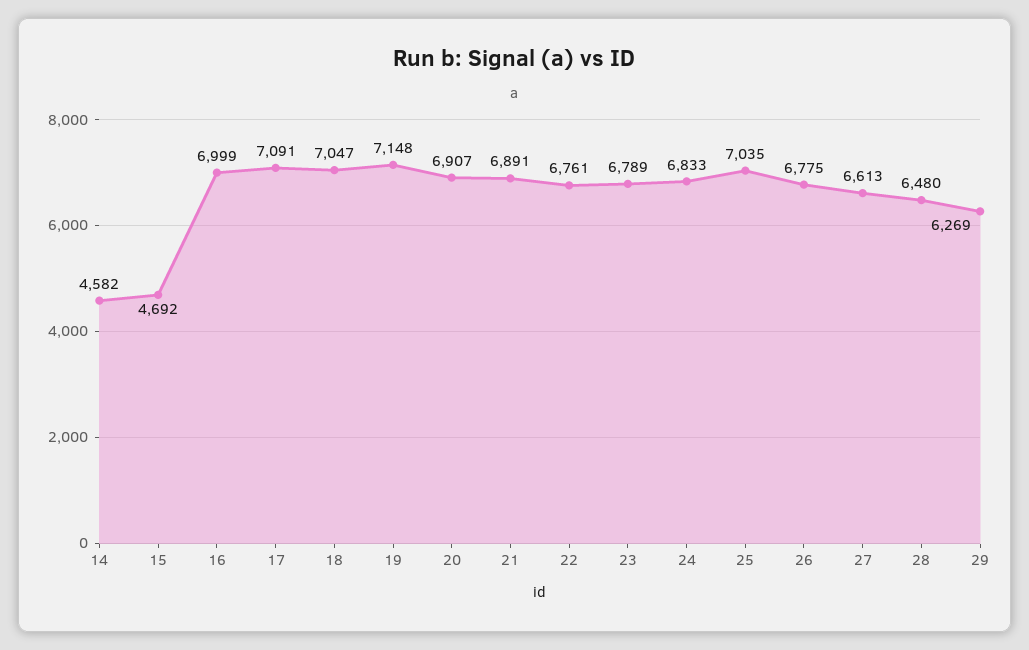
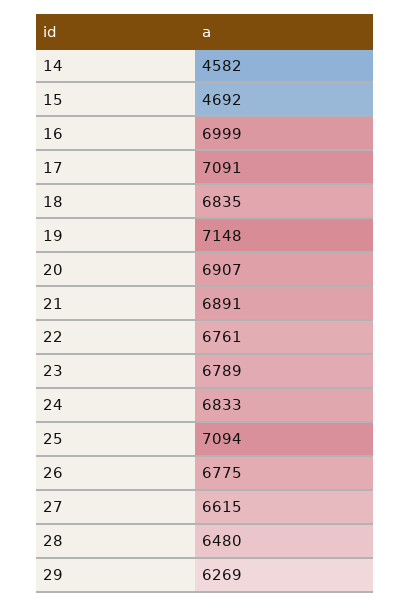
18: 7047 -> 6835
25: 7035 -> 7094
27: 6613 -> 6615

